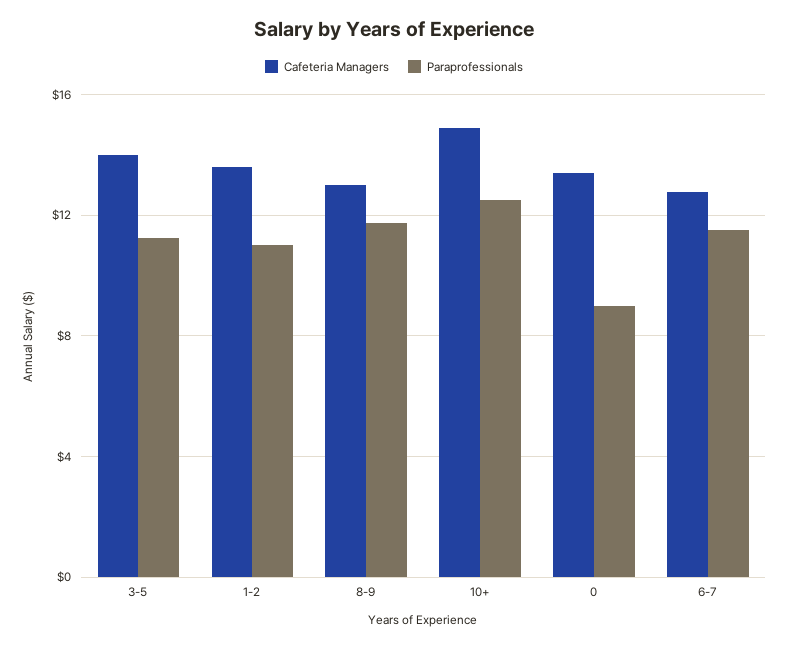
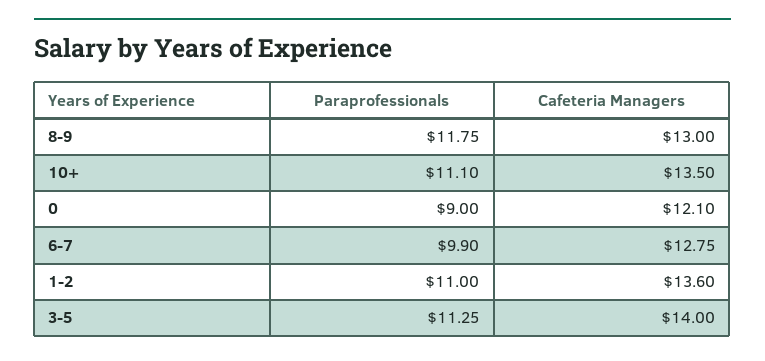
Cafeteria Managers, 10+: 15 -> 13.5
Paraprofessionals, 10+: 12.5 -> 11.1
Cafeteria Managers, 0: 13.5 -> 12.1
Paraprofessionals, 6-7: 11.5 -> 9.9

